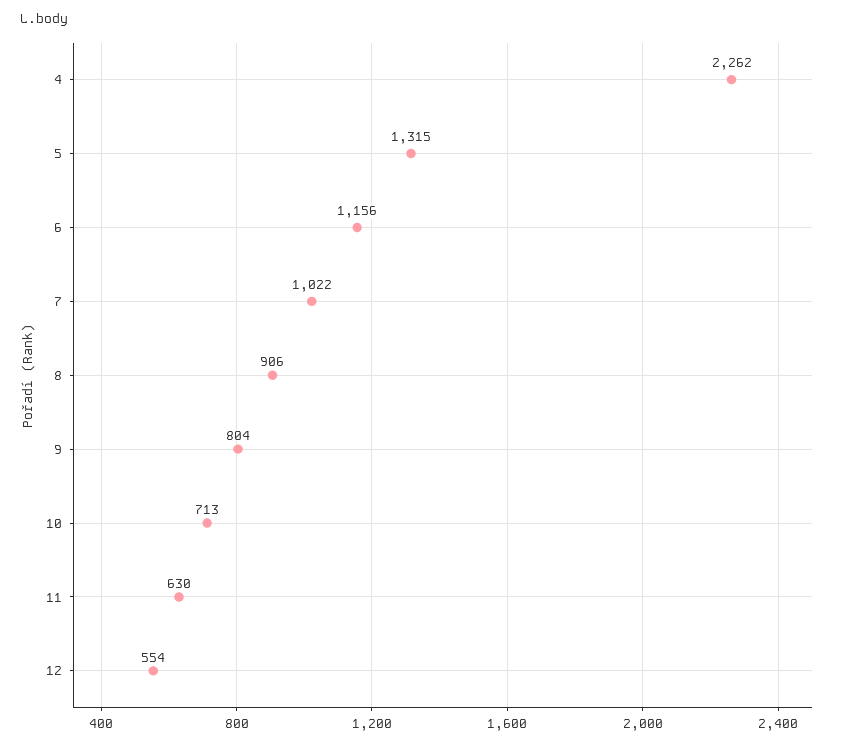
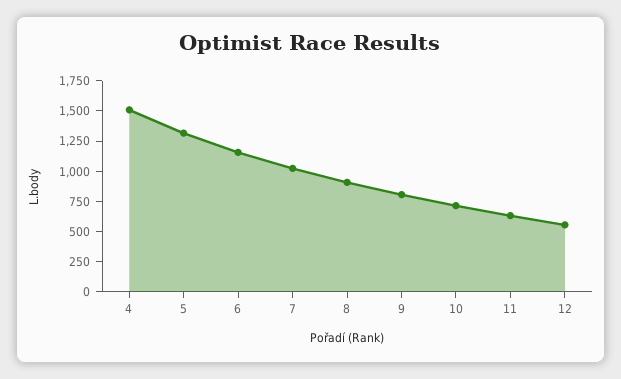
4: 2262 -> 1500

